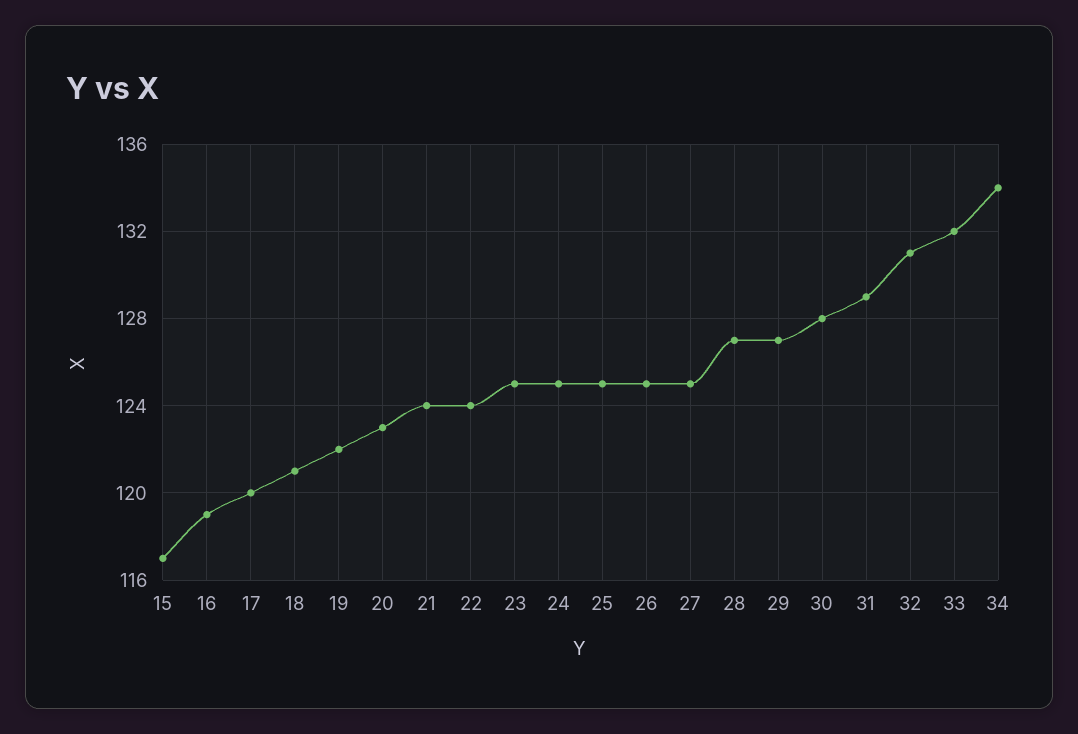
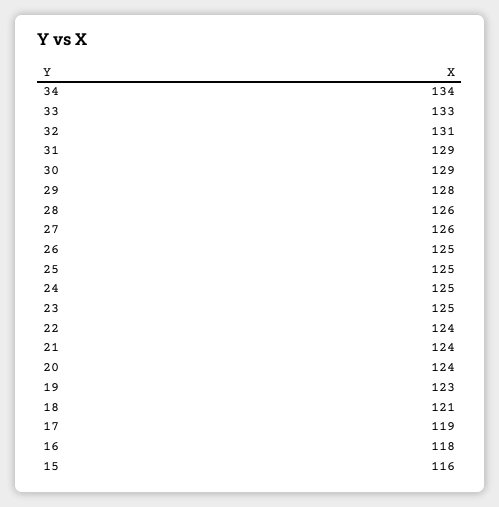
15: 117 -> 116
16: 119 -> 118
17: 120 -> 119
19: 122 -> 123
20: 123 -> 124
27: 125 -> 126
28: 127 -> 126
29: 127 -> 128
30: 128 -> 129
33: 132 -> 133

